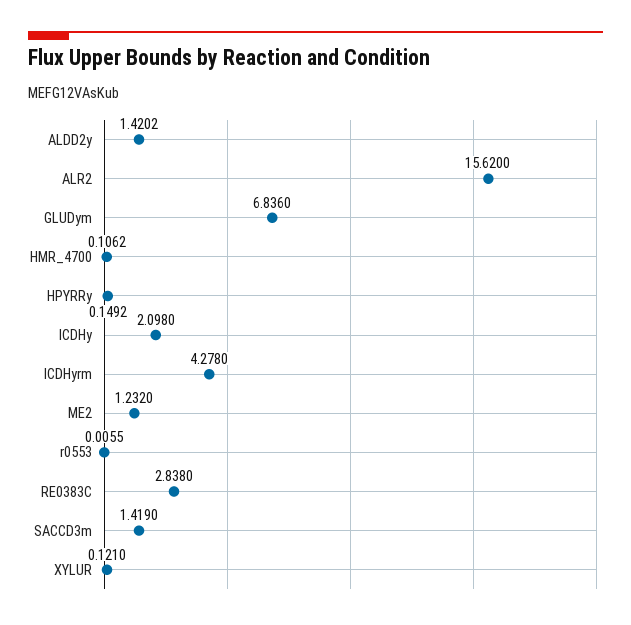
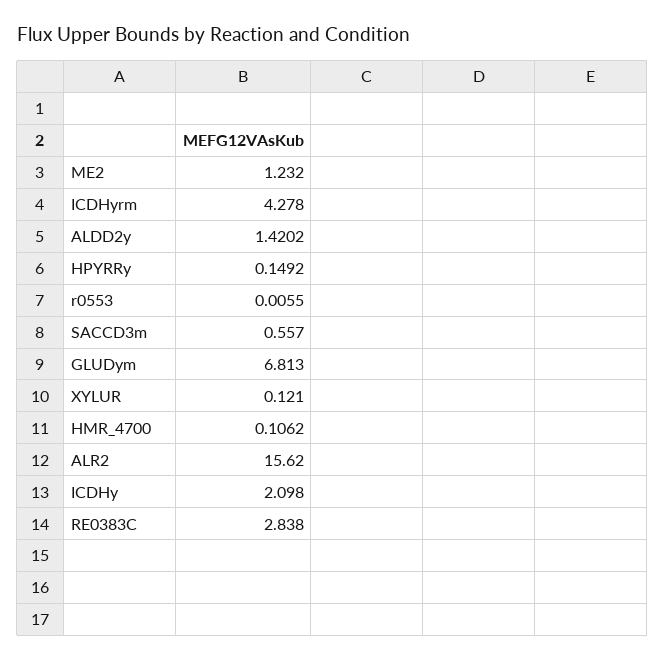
GLUDym: 6.836 -> 6.813
SACCD3m: 1.419 -> 0.557

